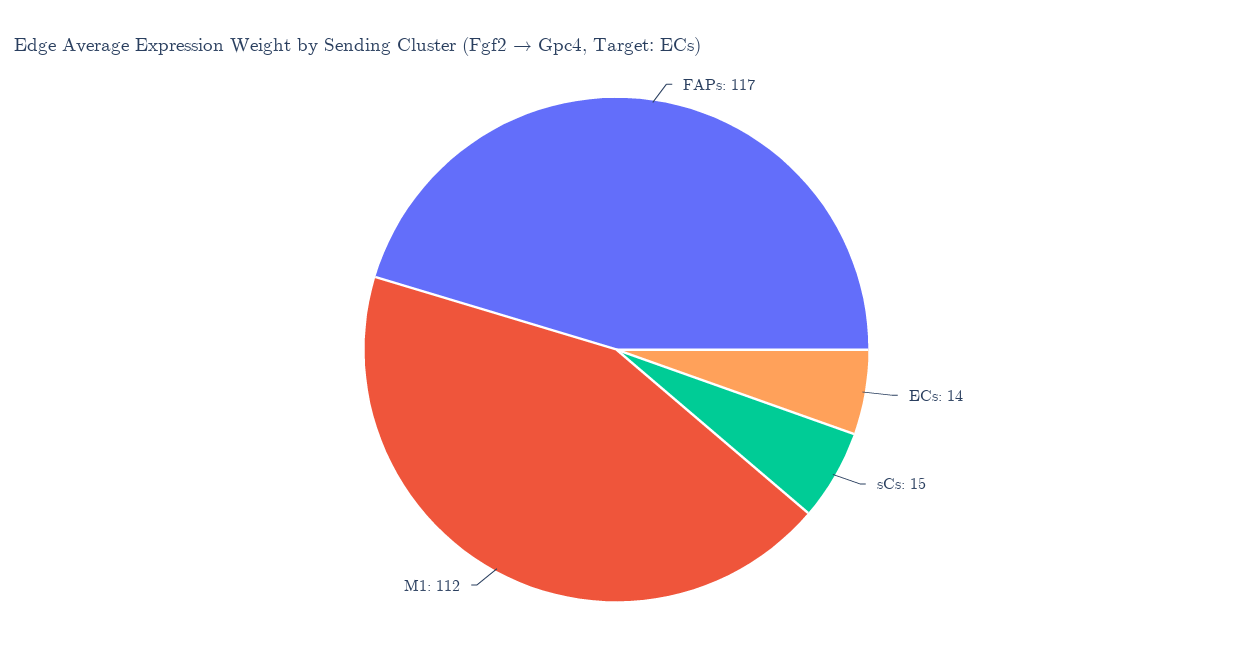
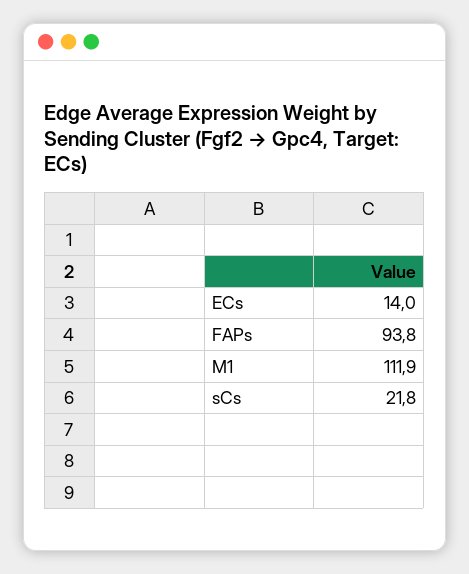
FAPs: 117 -> 93.8
sCs: 15 -> 21.8

